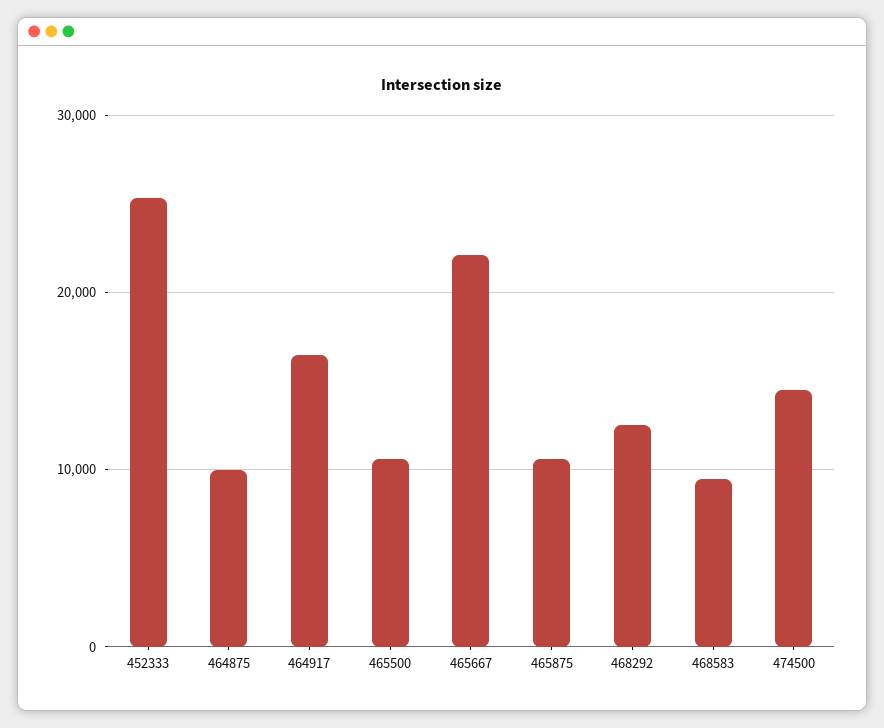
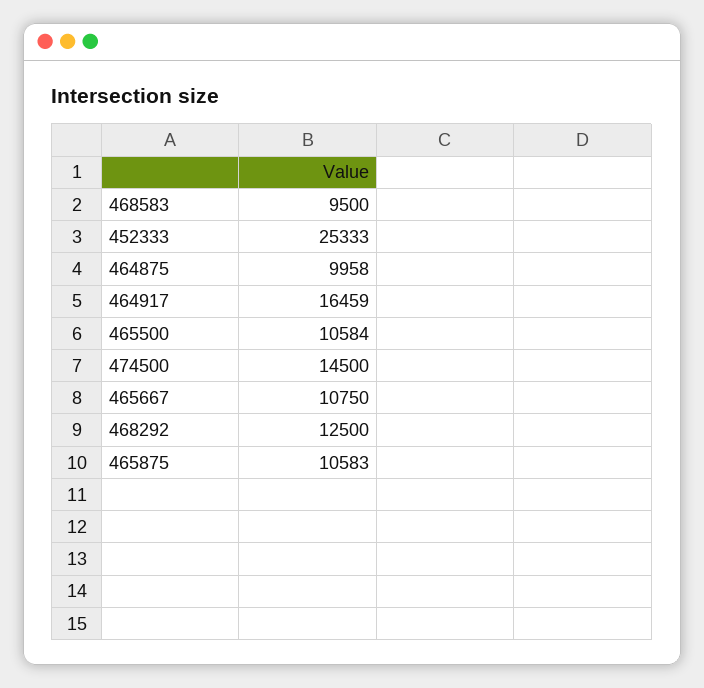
465667: 22000 -> 10750

